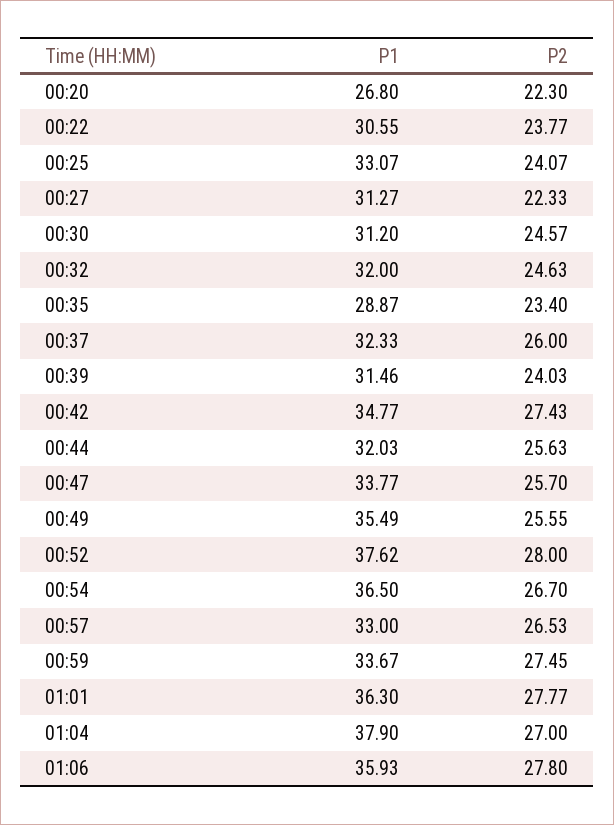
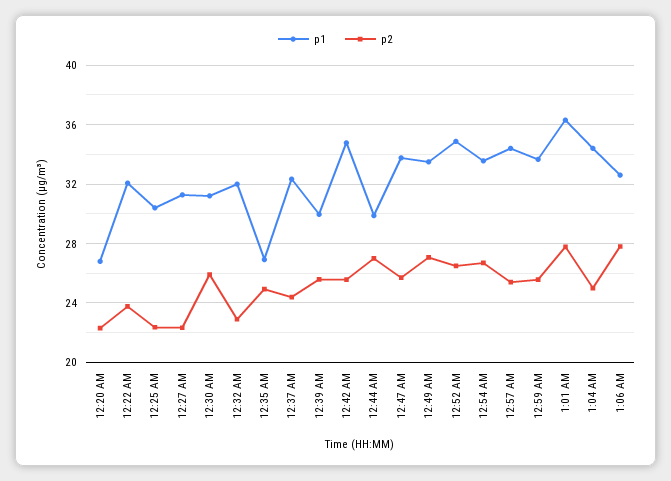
P1, 00:22: 30.55 -> 32
P1, 00:25: 33.07 -> 30.5
P2, 00:25: 24.07 -> 22.5
P2, 00:30: 24.57 -> 26
P2, 00:32: 24.63 -> 23
P1, 00:35: 28.87 -> 27
P2, 00:35: 23.4 -> 25
P2, 00:37: 26 -> 24.5
P1, 00:39: 31.46 -> 30
P2, 00:39: 24.03 -> 25.5
P2, 00:42: 27.43 -> 25.5
P1, 00:44: 32.03 -> 30
P2, 00:44: 25.63 -> 27
P1, 00:49: 35.49 -> 33.5
P2, 00:49: 25.55 -> 27
P1, 00:52: 37.62 -> 35
P2, 00:52: 28 -> 26.5
P1, 00:54: 36.5 -> 33.5
P1, 00:57: 33 -> 34.5
P2, 00:57: 26.53 -> 25.5
P2, 00:59: 27.45 -> 25.5
P1, 01:04: 37.9 -> 34.5
P2, 01:04: 27 -> 25
P1, 01:06: 35.93 -> 32.5

